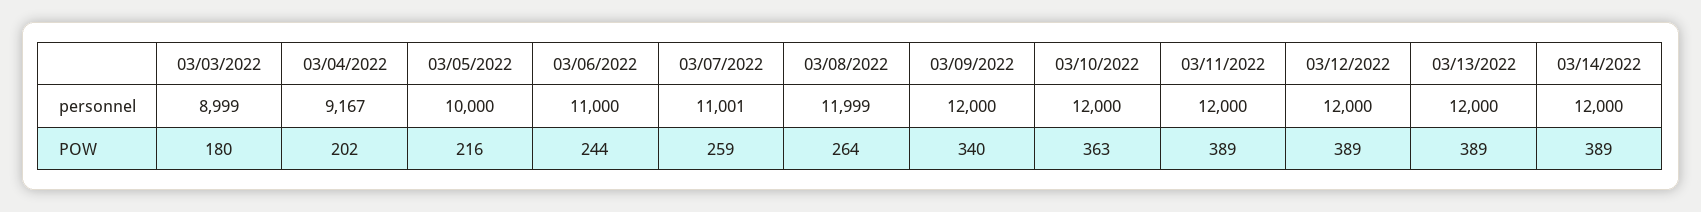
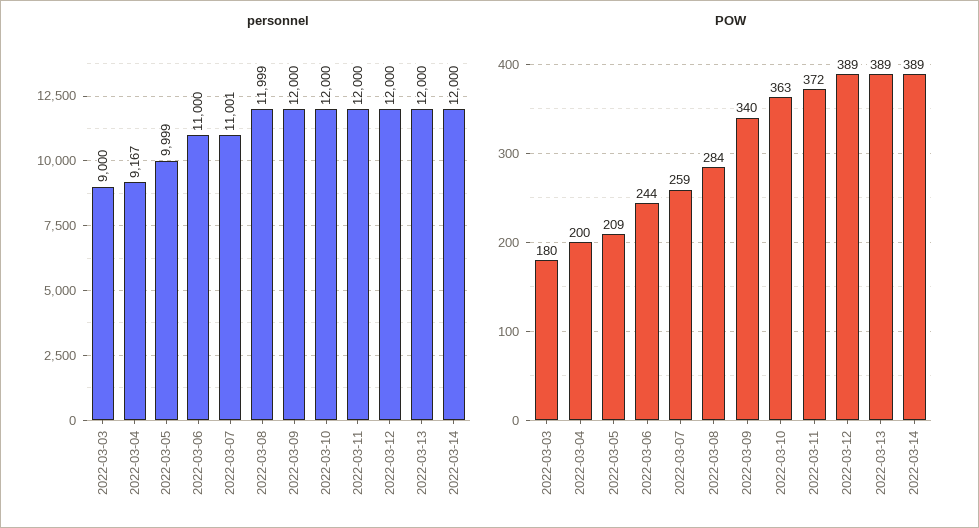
personnel, 03/03/2022: 8999 -> 9000
personnel, 03/05/2022: 10000 -> 9999
POW, 03/04/2022: 202 -> 200
POW, 03/05/2022: 216 -> 209
POW, 03/08/2022: 264 -> 284
POW, 03/11/2022: 389 -> 372

